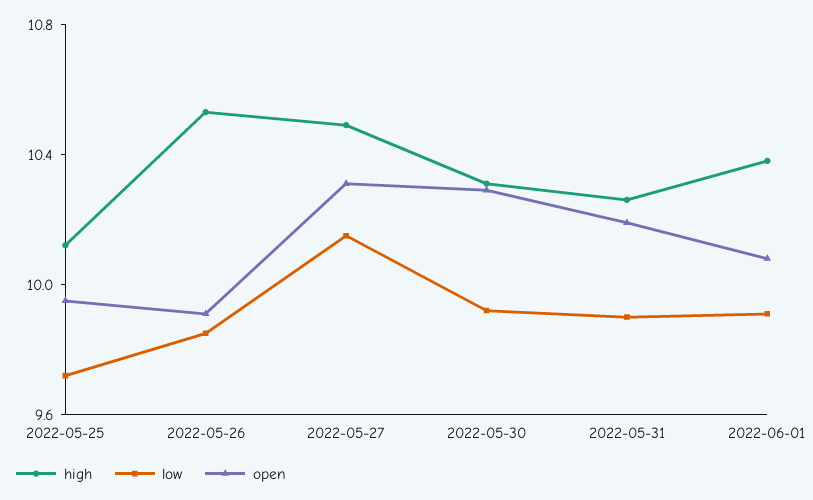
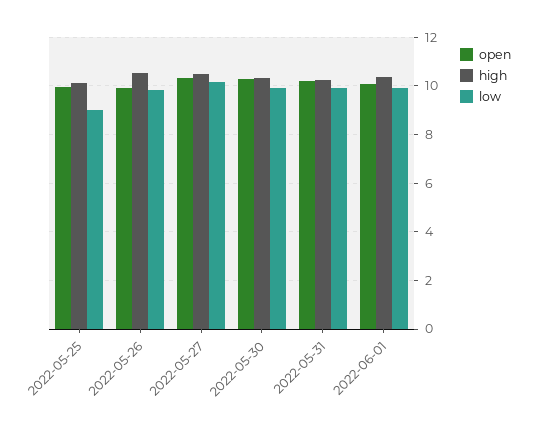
low, 2022-05-25: 9.7 -> 9

